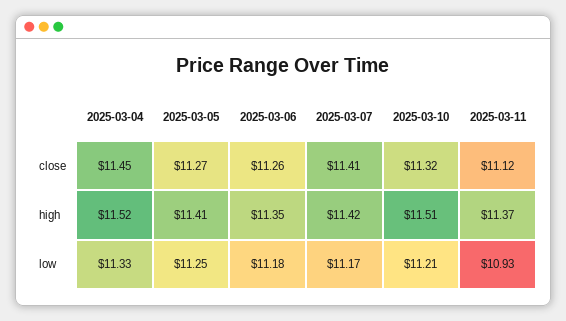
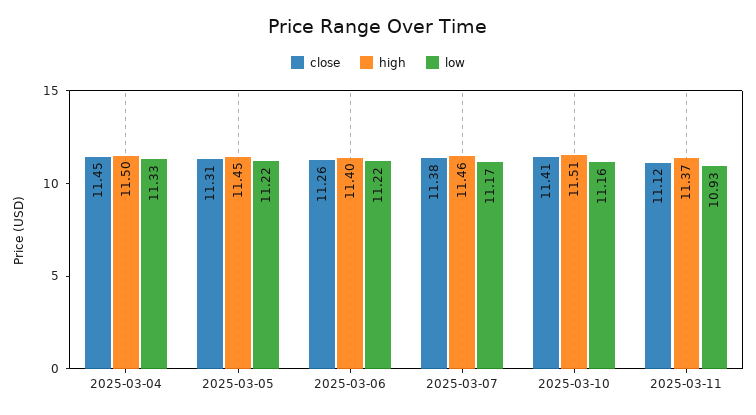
close, 2025-03-05: 11.27 -> 11.31
close, 2025-03-07: 11.41 -> 11.38
close, 2025-03-10: 11.32 -> 11.41
high, 2025-03-04: 11.52 -> 11.5
high, 2025-03-05: 11.41 -> 11.45
high, 2025-03-06: 11.35 -> 11.4
high, 2025-03-07: 11.42 -> 11.46
low, 2025-03-05: 11.25 -> 11.22
low, 2025-03-06: 11.18 -> 11.22
low, 2025-03-10: 11.21 -> 11.16

